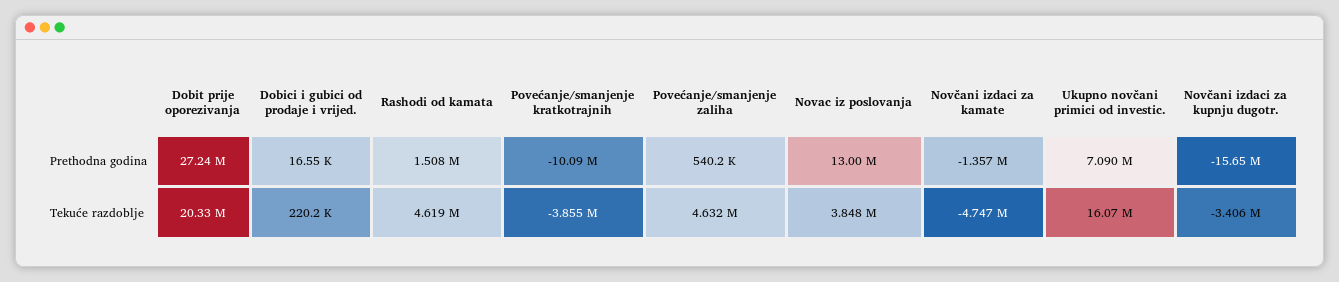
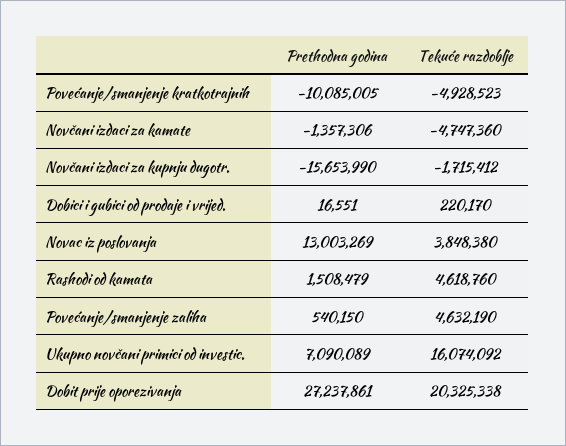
Povećanje/smanjenje kratkotrajnih, Tekuće razdoblje: -3855000 -> -4928523
Novčani izdaci za kupnju dugotr., Tekuće razdoblje: -3406000 -> -1715412

